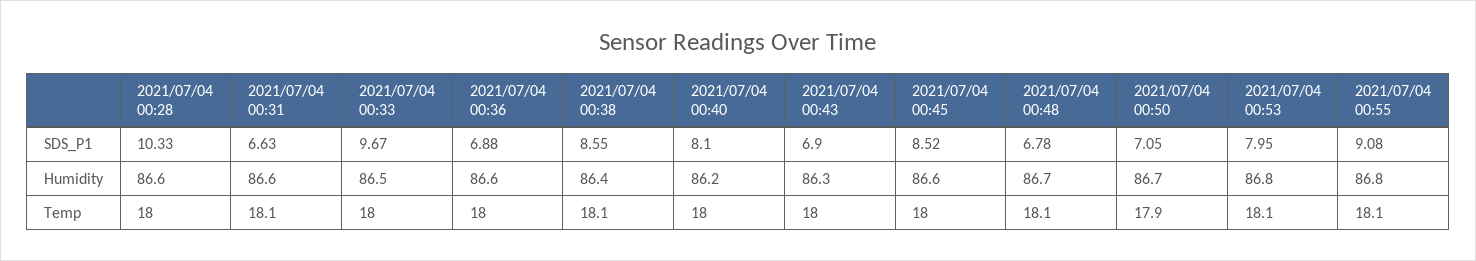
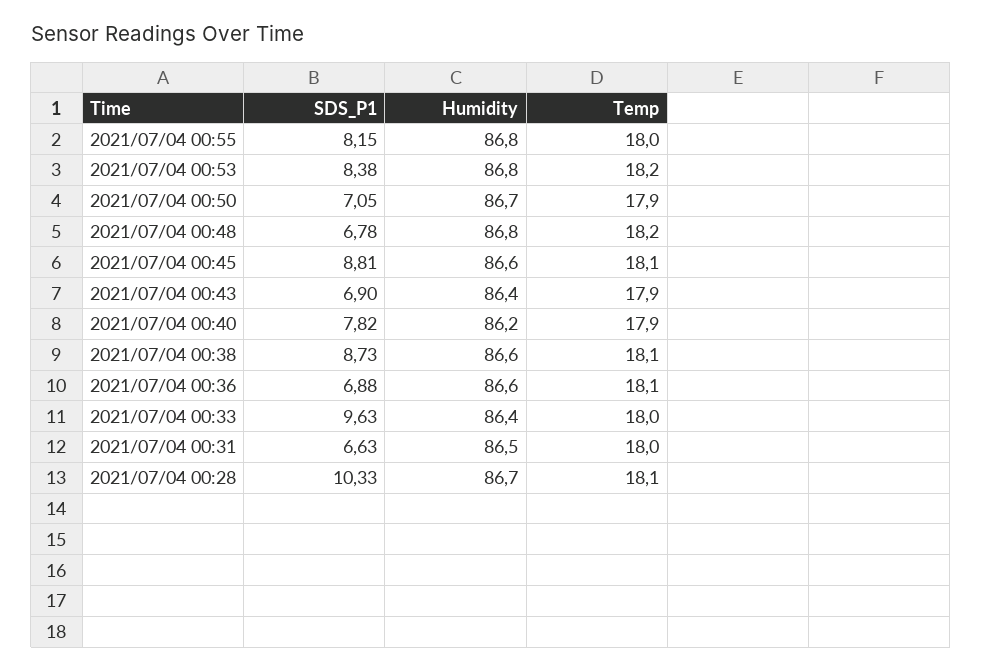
2021/07/04 00:33, SDS_P1: 9.67 -> 9.63
2021/07/04 00:38, SDS_P1: 8.55 -> 8.73
2021/07/04 00:40, SDS_P1: 8.1 -> 7.82
2021/07/04 00:45, SDS_P1: 8.52 -> 8.81
2021/07/04 00:53, SDS_P1: 7.95 -> 8.38
2021/07/04 00:55, SDS_P1: 9.08 -> 8.15
2021/07/04 00:28, Humidity: 86.6 -> 86.7
2021/07/04 00:31, Humidity: 86.6 -> 86.5
2021/07/04 00:33, Humidity: 86.5 -> 86.4
2021/07/04 00:38, Humidity: 86.4 -> 86.6
2021/07/04 00:43, Humidity: 86.3 -> 86.4
2021/07/04 00:48, Humidity: 86.7 -> 86.8
2021/07/04 00:28, Temp: 18 -> 18.1
2021/07/04 00:31, Temp: 18.1 -> 18
2021/07/04 00:36, Temp: 18 -> 18.1
2021/07/04 00:40, Temp: 18 -> 17.9
2021/07/04 00:43, Temp: 18 -> 17.9
2021/07/04 00:45, Temp: 18 -> 18.1
2021/07/04 00:48, Temp: 18.1 -> 18.2
2021/07/04 00:53, Temp: 18.1 -> 18.2
2021/07/04 00:55, Temp: 18.1 -> 18

